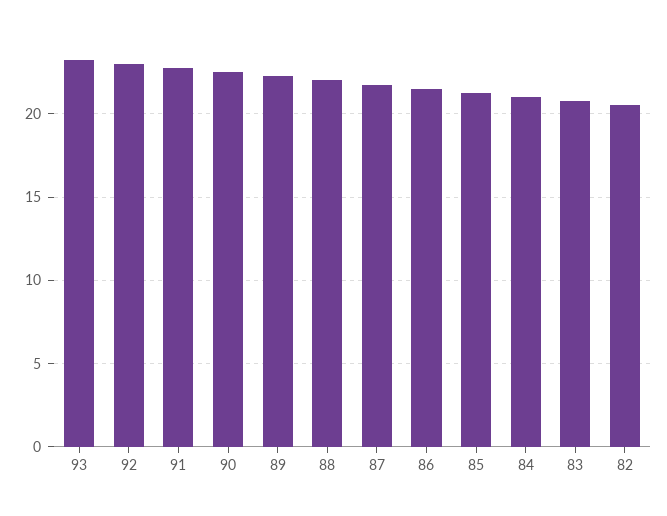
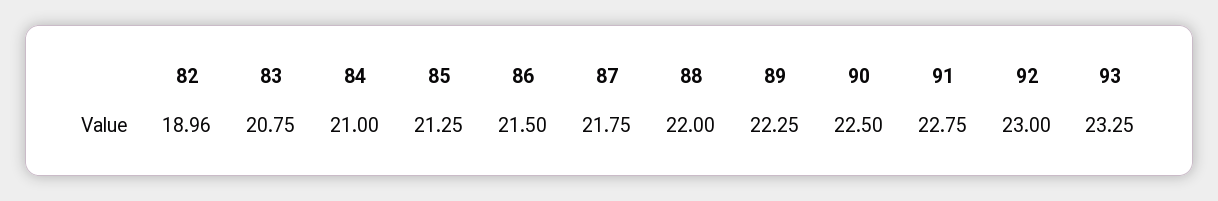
82: 20.5 -> 18.96

